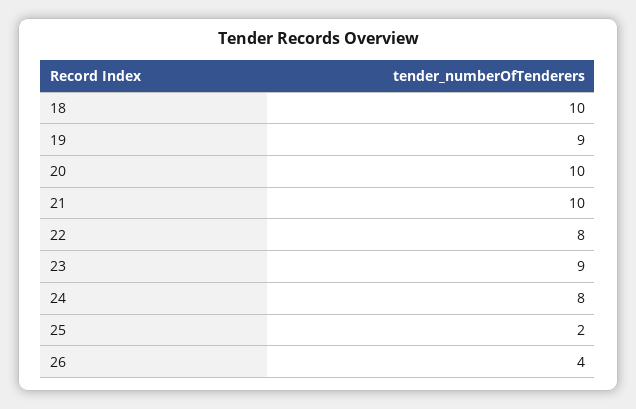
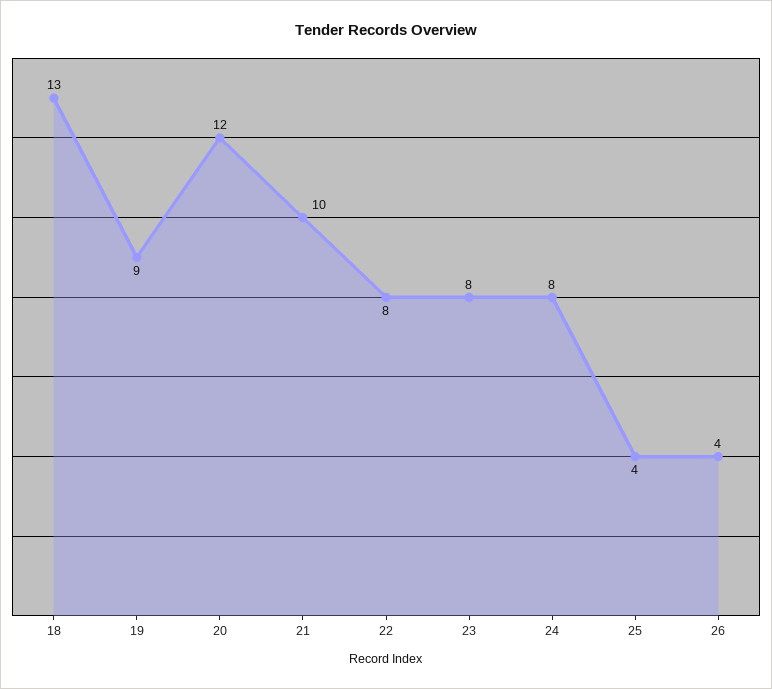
18: 10 -> 13
20: 10 -> 12
23: 9 -> 8
25: 2 -> 4

